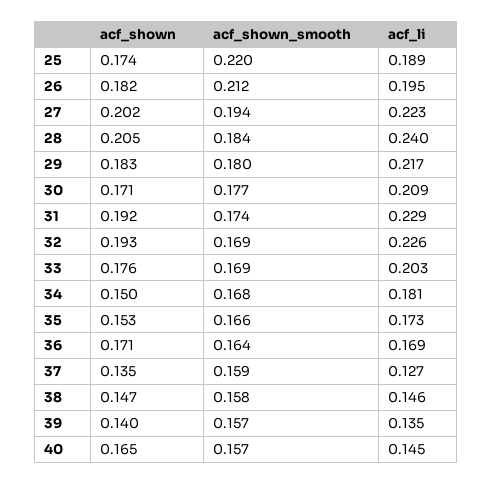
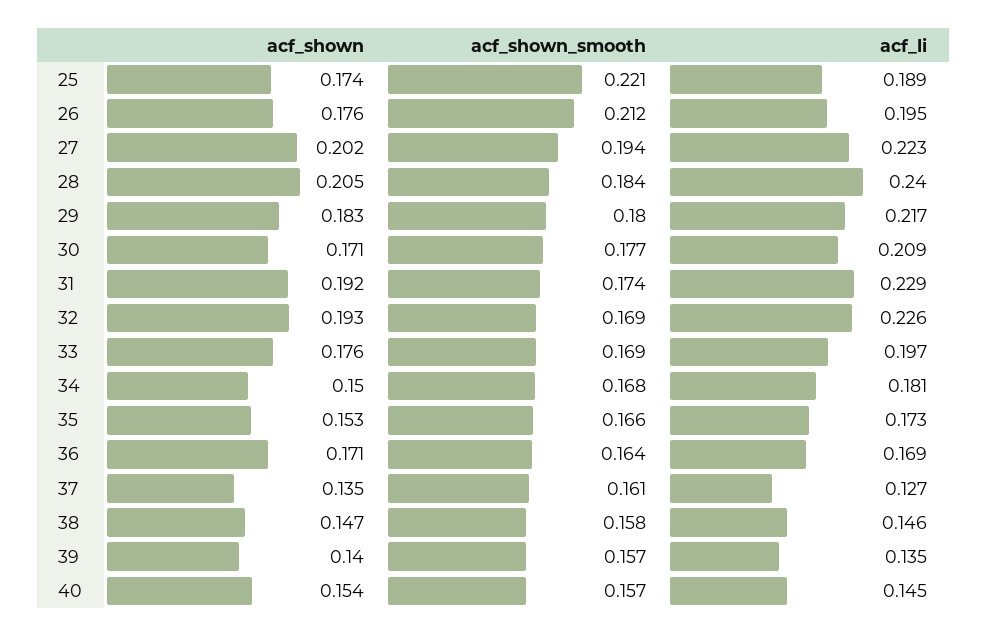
acf_shown_smooth, 25: 0.22 -> 0.221
acf_shown, 26: 0.182 -> 0.176
acf_li, 33: 0.203 -> 0.197
acf_shown_smooth, 37: 0.159 -> 0.161
acf_shown, 40: 0.165 -> 0.154

